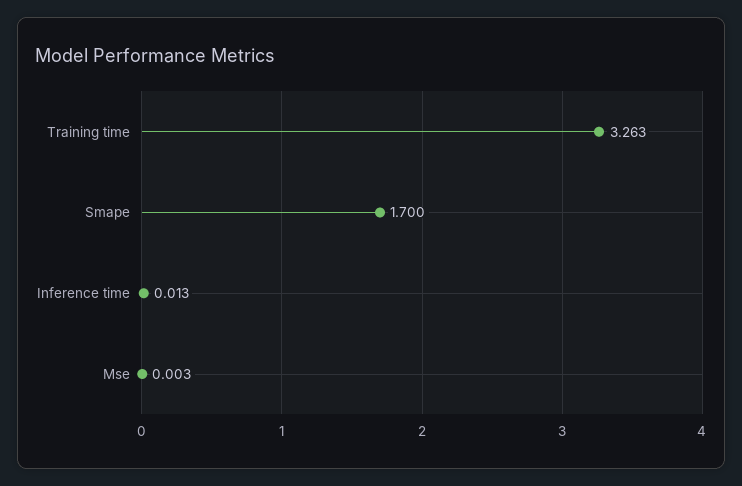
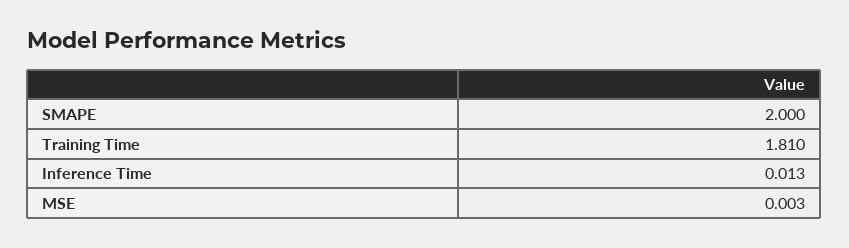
Training time: 3.263 -> 1.81
Smape: 1.7 -> 2

